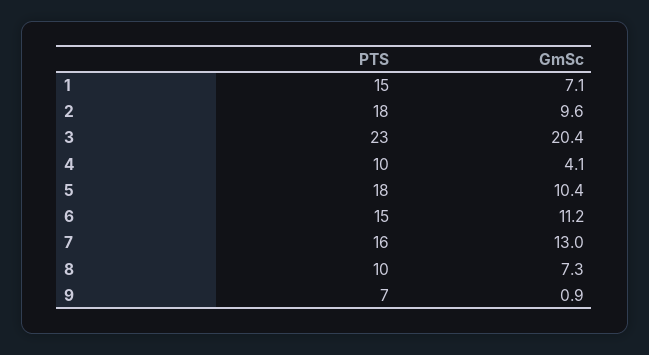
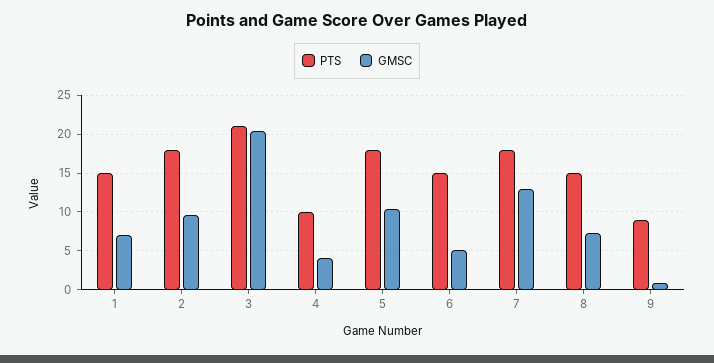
PTS, 3: 23 -> 21
GmSc, 6: 11.2 -> 5
PTS, 7: 16 -> 18
PTS, 8: 10 -> 15
PTS, 9: 7 -> 9

